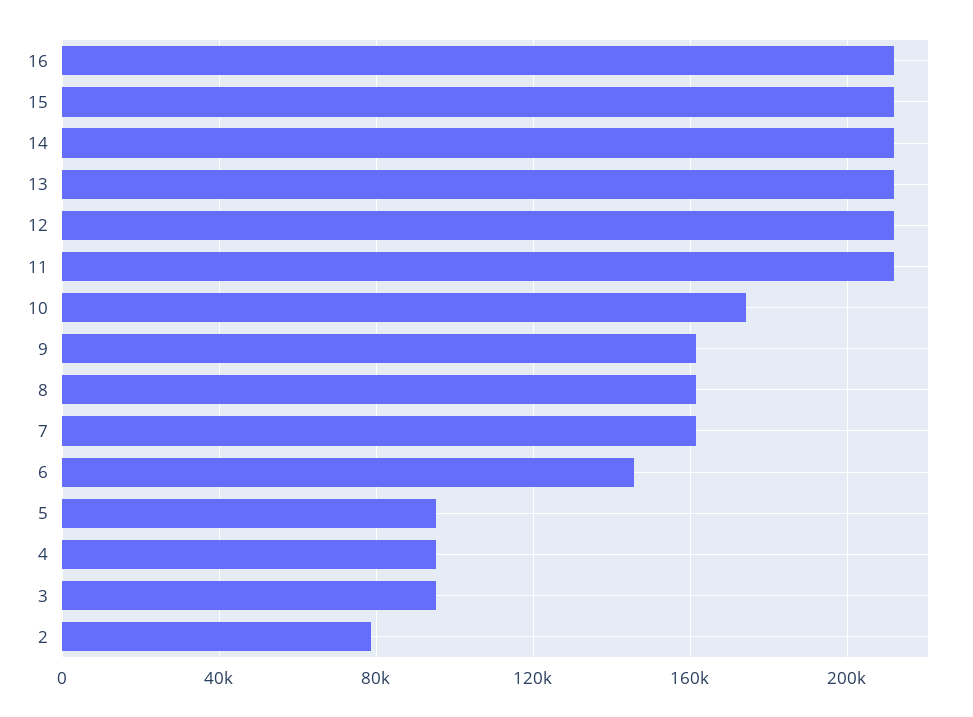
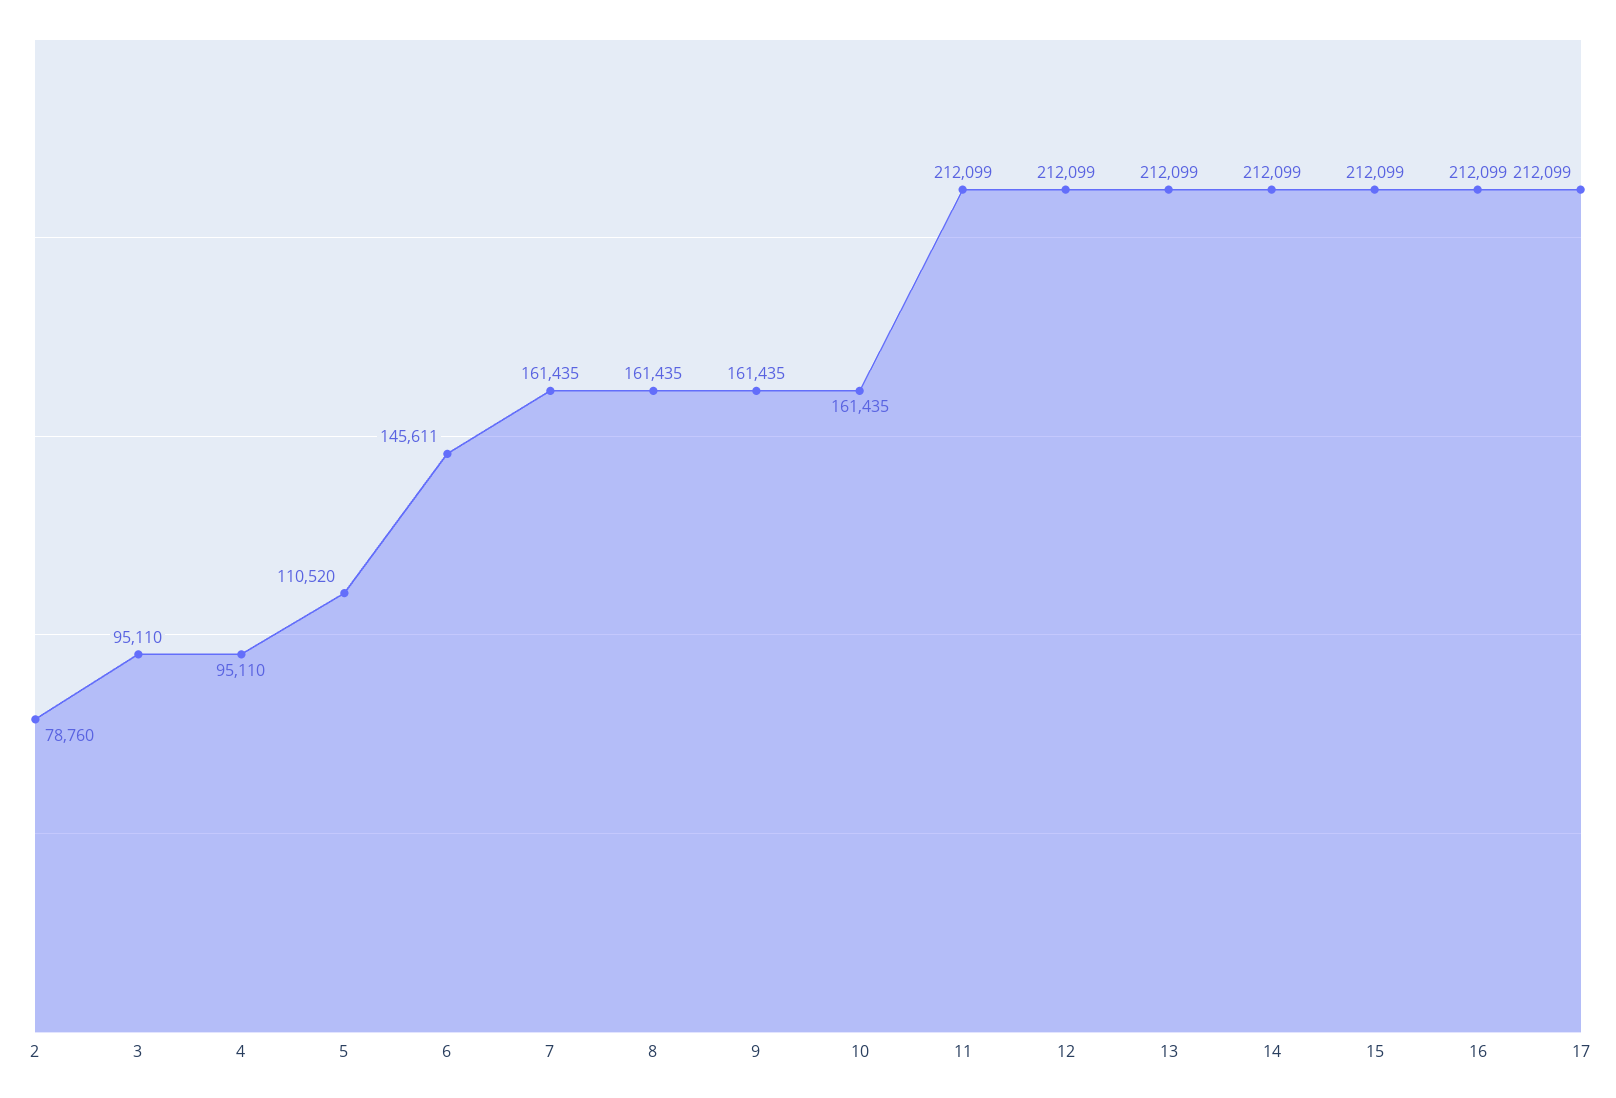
10: 175000 -> 161435
5: 95000 -> 110520
17: none -> 212099

